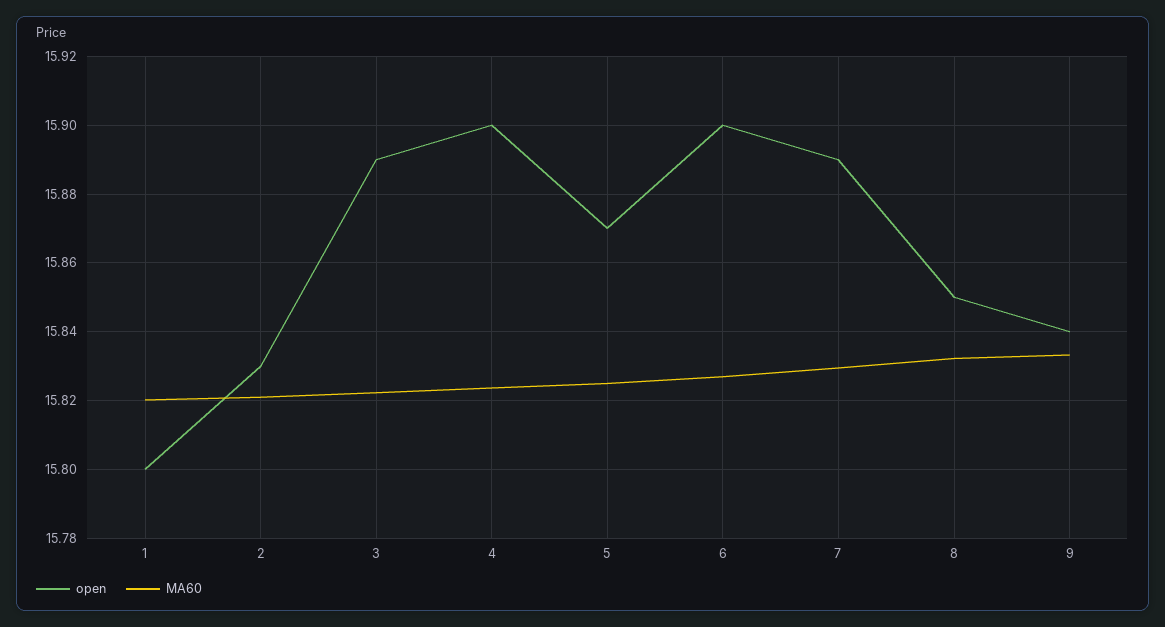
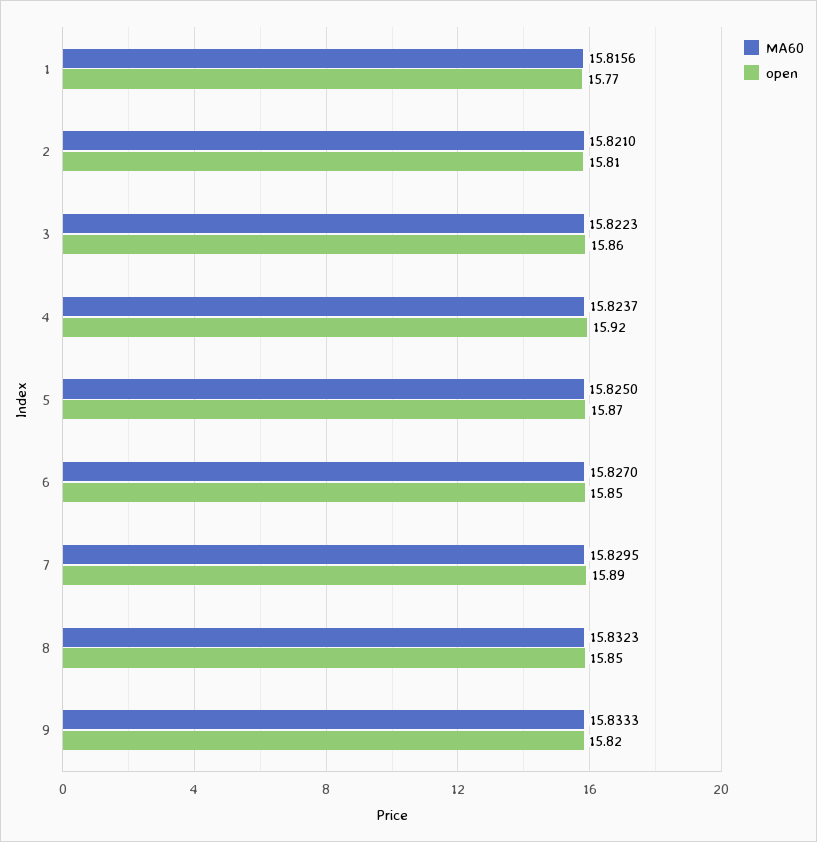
open, 1: 15.8 -> 15.77
MA60, 1: 15.82 -> 15.8156
open, 2: 15.83 -> 15.81
open, 3: 15.89 -> 15.86
open, 4: 15.9 -> 15.92
open, 6: 15.9 -> 15.85
open, 9: 15.84 -> 15.82

